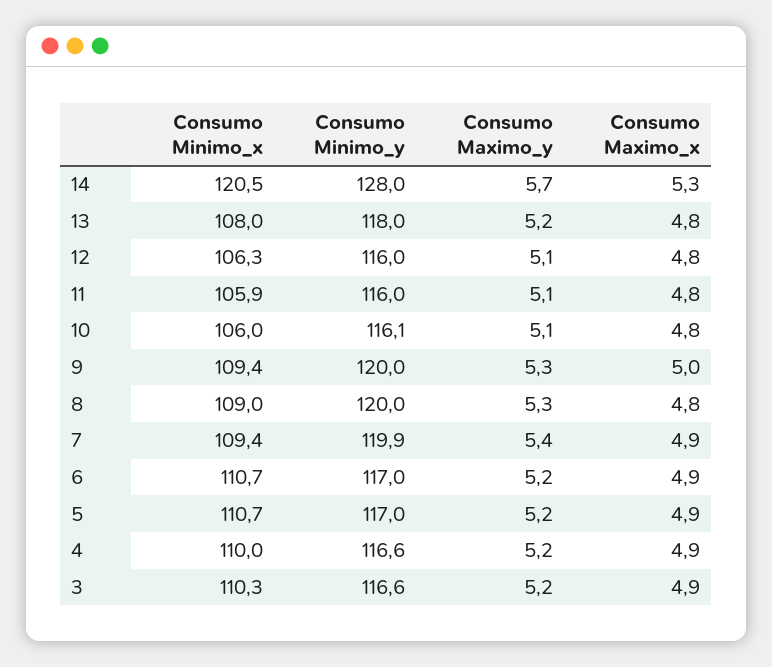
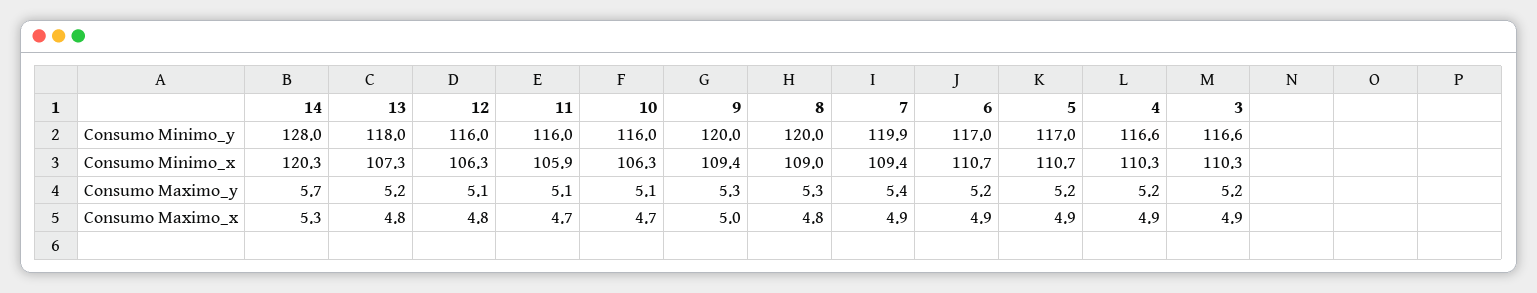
Consumo Minimo_x, 14: 120.5 -> 120.3
Consumo Minimo_x, 13: 108 -> 107.3
Consumo Maximo_x, 11: 4.8 -> 4.7
Consumo Minimo_x, 10: 106 -> 106.3
Consumo Minimo_y, 10: 116.1 -> 116
Consumo Maximo_x, 10: 4.8 -> 4.7
Consumo Minimo_x, 4: 110 -> 110.3

